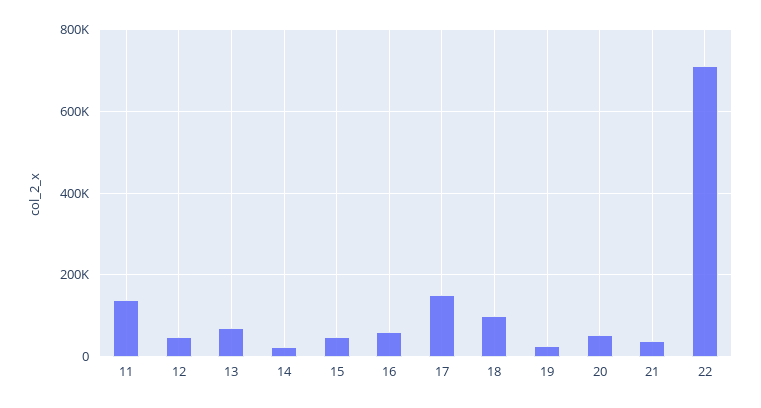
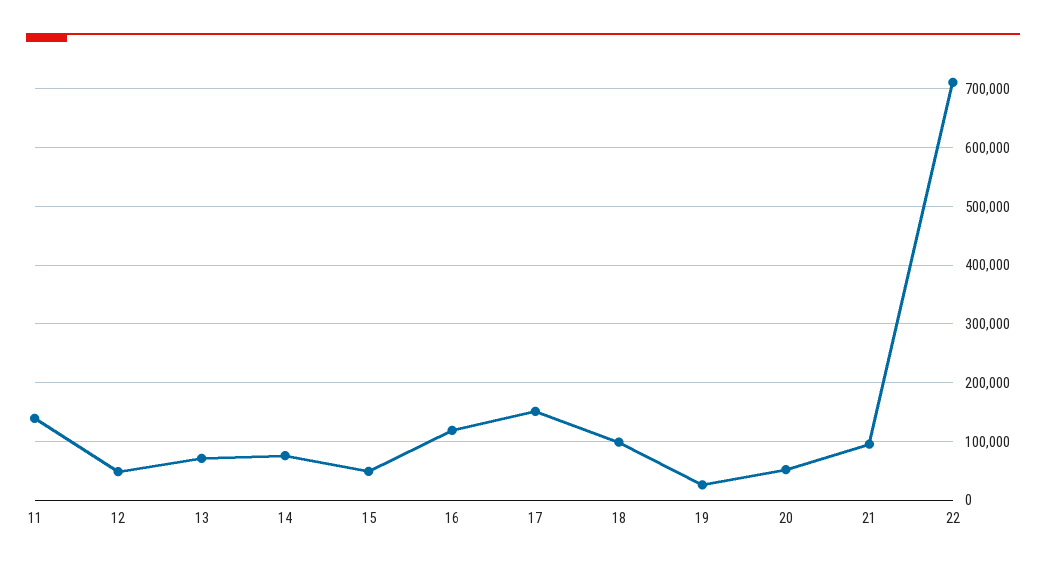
14: 20000 -> 80000
16: 60000 -> 120000
21: 40000 -> 100000

